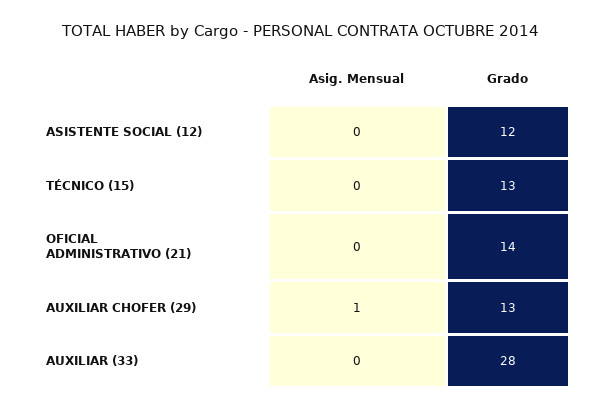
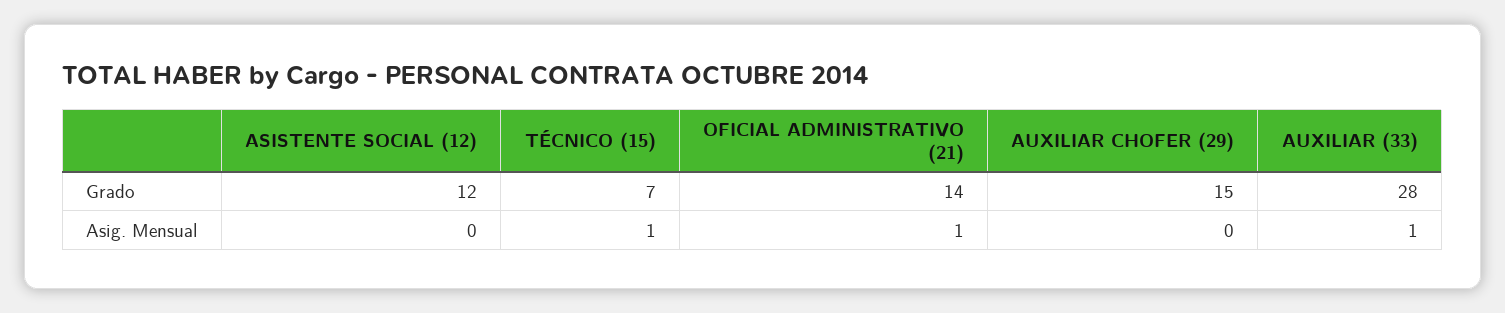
Asig. Mensual, TÉCNICO (15): 0 -> 1
Grado, TÉCNICO (15): 13 -> 7
Asig. Mensual, OFICIAL ADMINISTRATIVO (21): 0 -> 1
Asig. Mensual, AUXILIAR CHOFER (29): 1 -> 0
Grado, AUXILIAR CHOFER (29): 13 -> 15
Asig. Mensual, AUXILIAR (33): 0 -> 1

